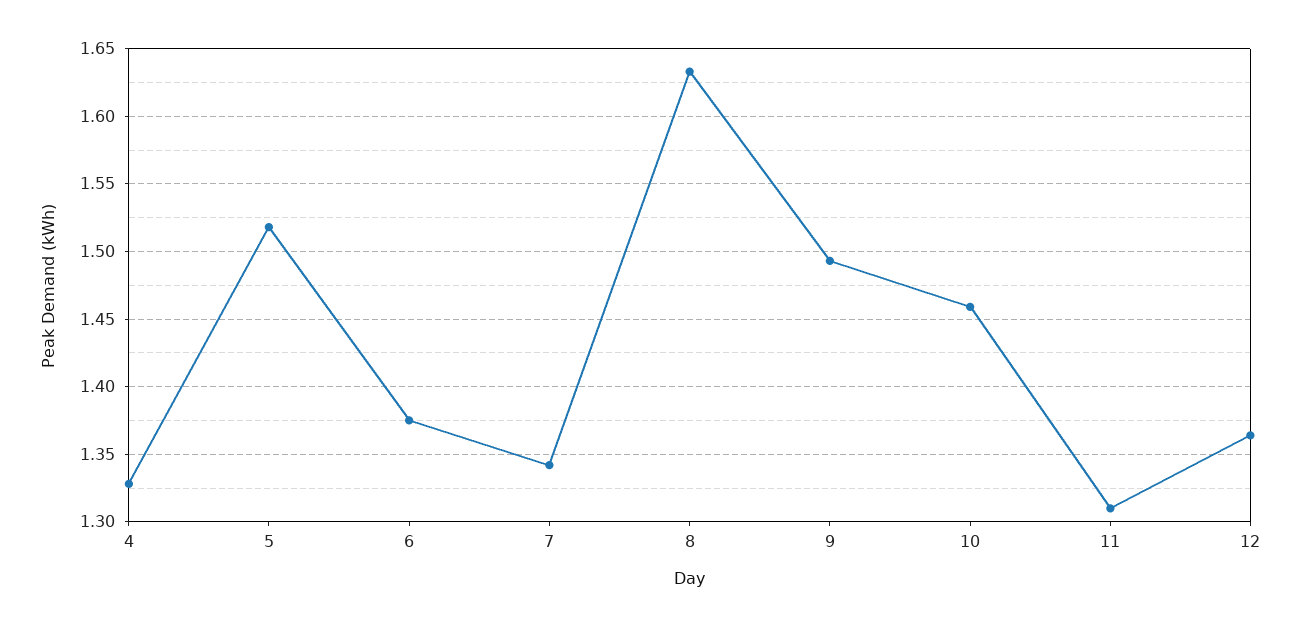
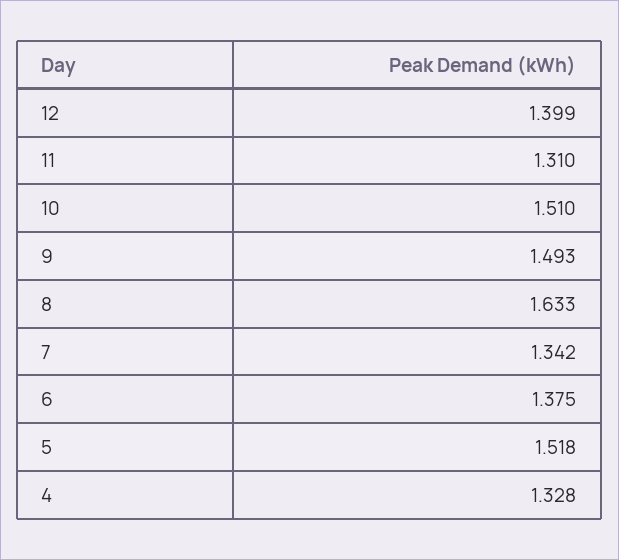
10: 1.46 -> 1.51
12: 1.365 -> 1.399

